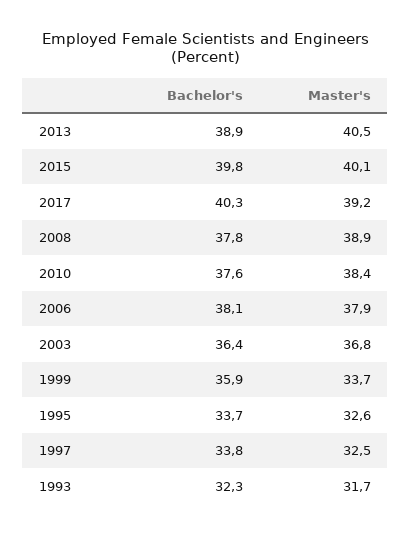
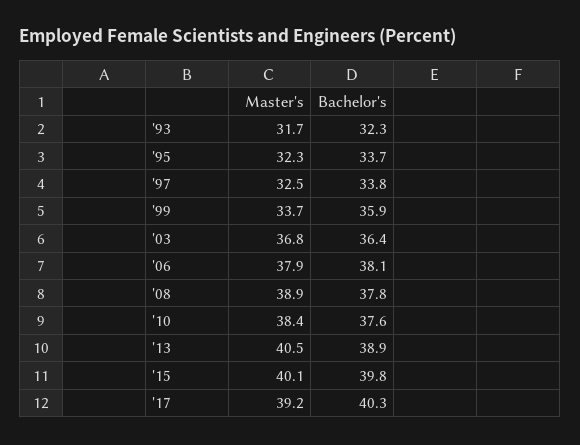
Master's, 1995: 32.6 -> 32.3

